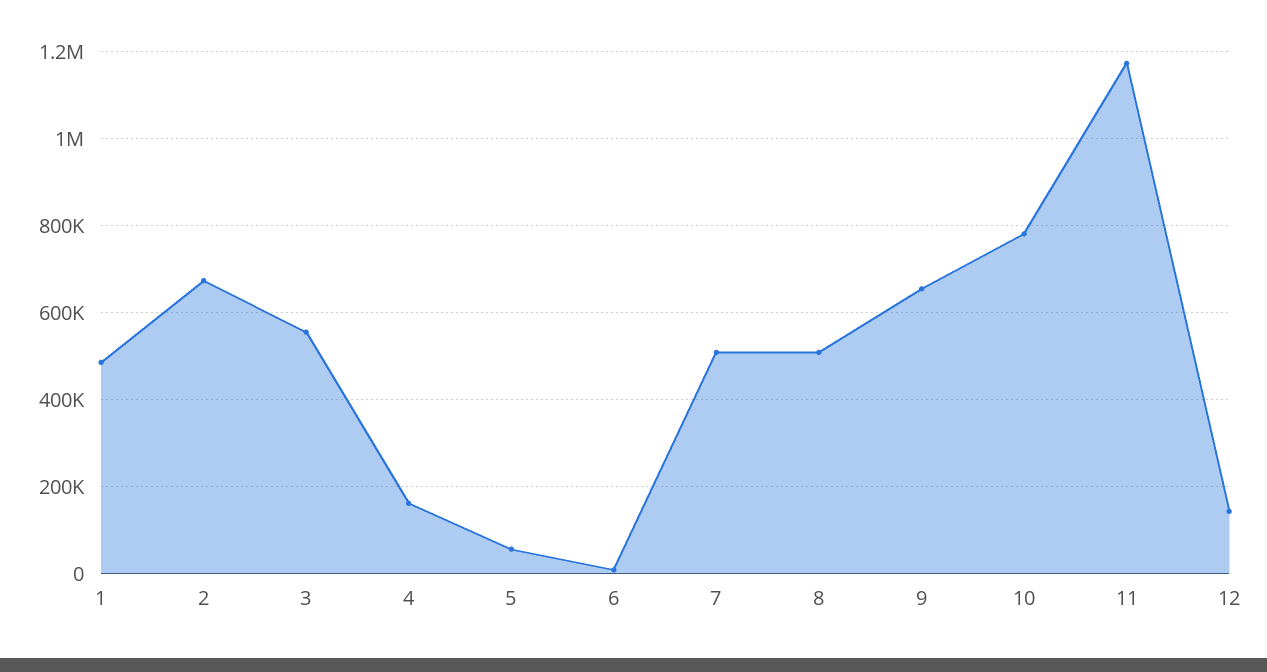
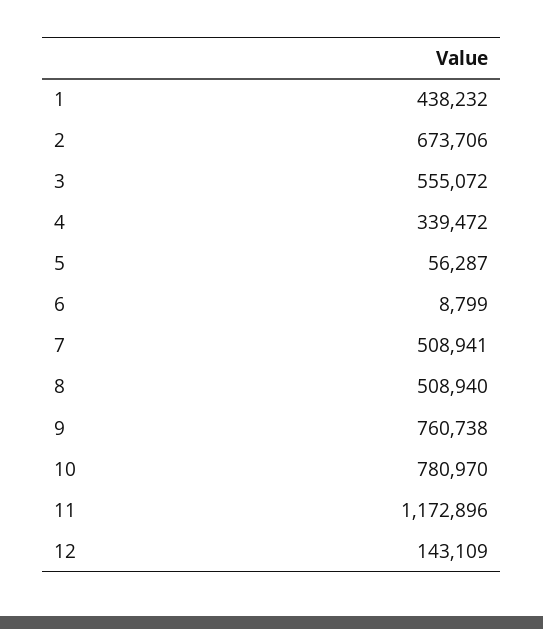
1: 480000 -> 438232
4: 160000 -> 339472
9: 660000 -> 760738

